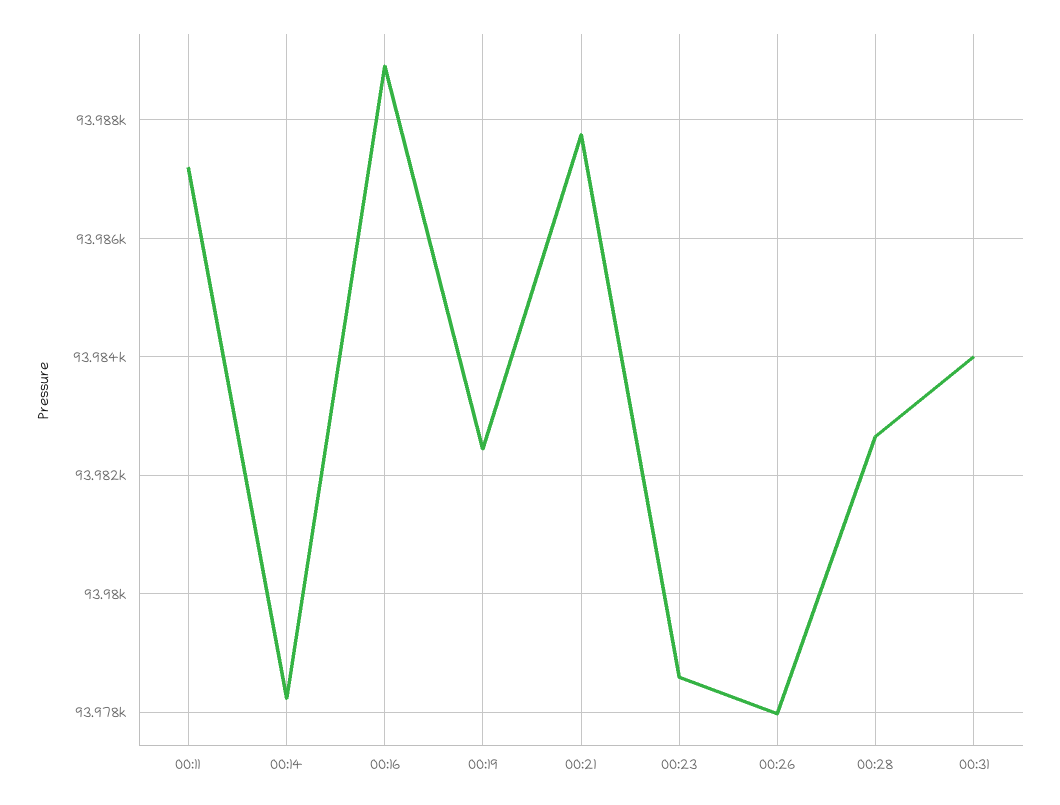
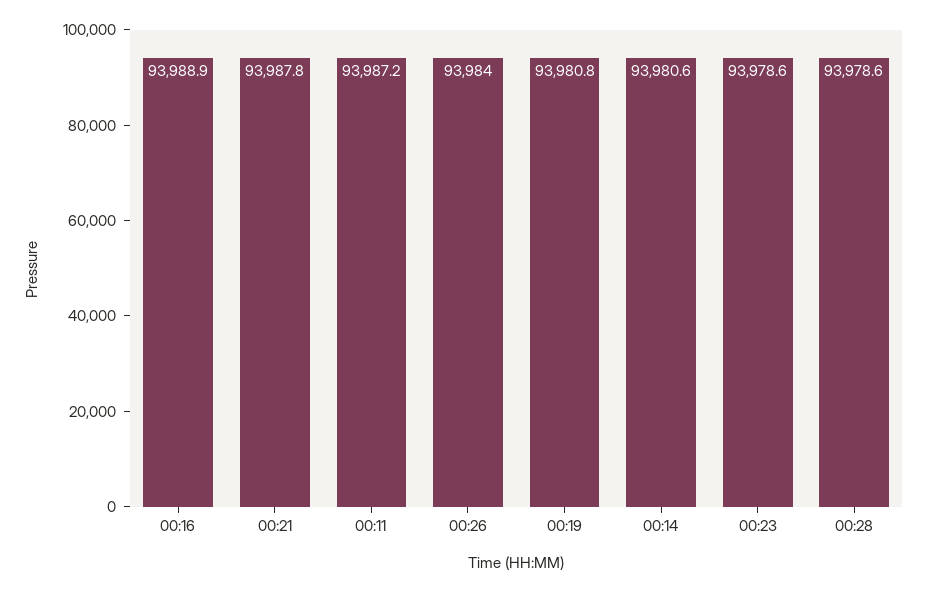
00:14: 93978.2 -> 93980.6
00:19: 93982.4 -> 93980.8
00:26: 93978 -> 93984
00:28: 93982.6 -> 93978.6
00:31: 93984 -> none

